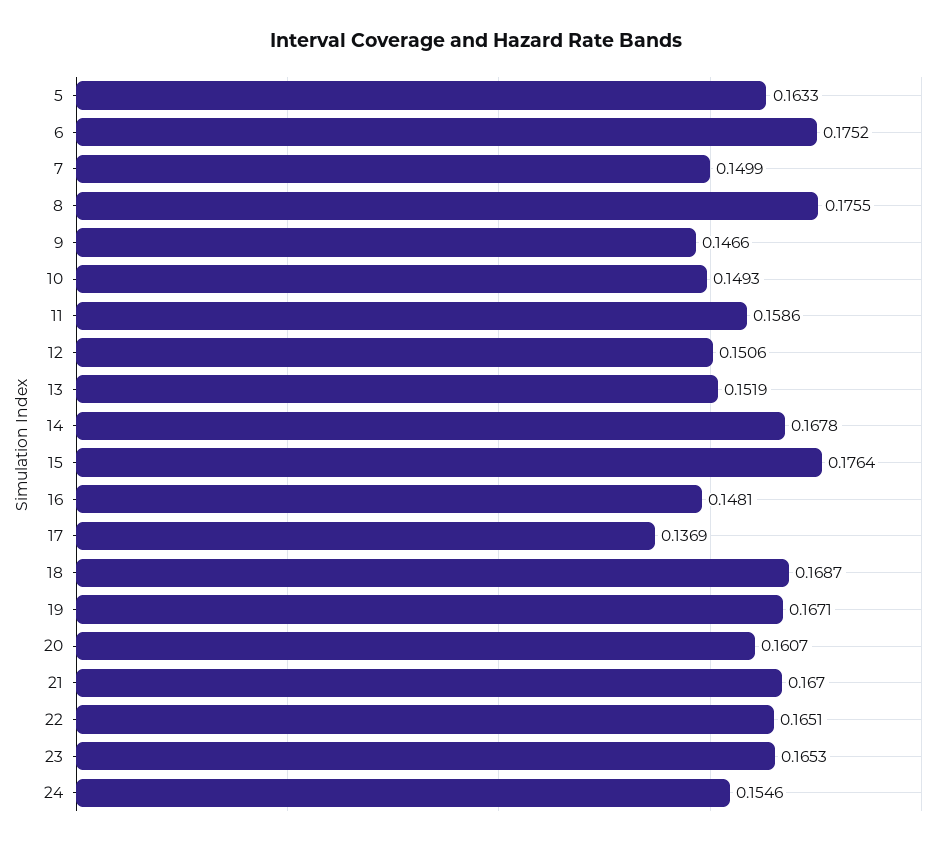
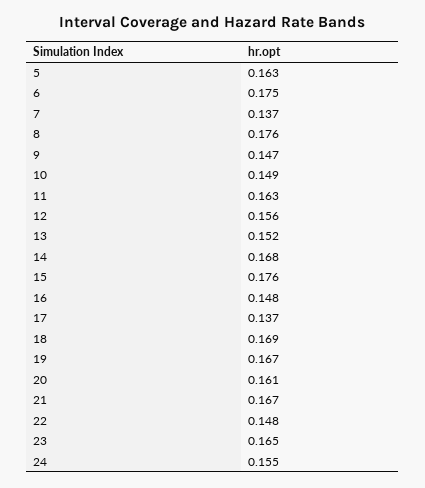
7: 0.1499 -> 0.137
11: 0.1586 -> 0.163
12: 0.1506 -> 0.156
22: 0.1651 -> 0.148

